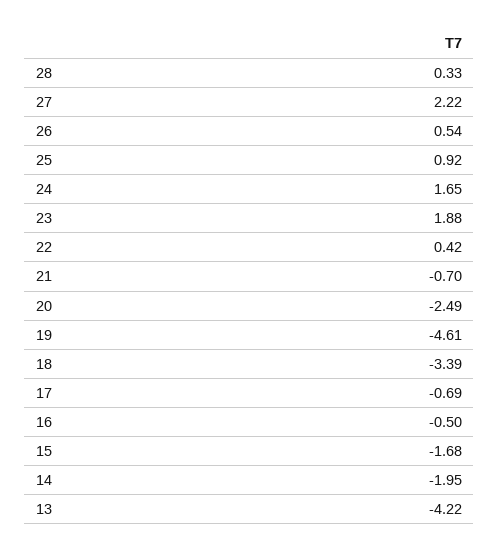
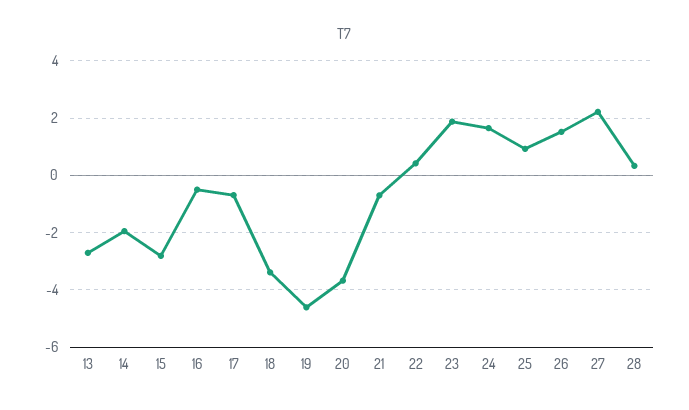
26: 0.54 -> 1.5
20: -2.49 -> -3.75
15: -1.68 -> -2.75
13: -4.22 -> -2.75

